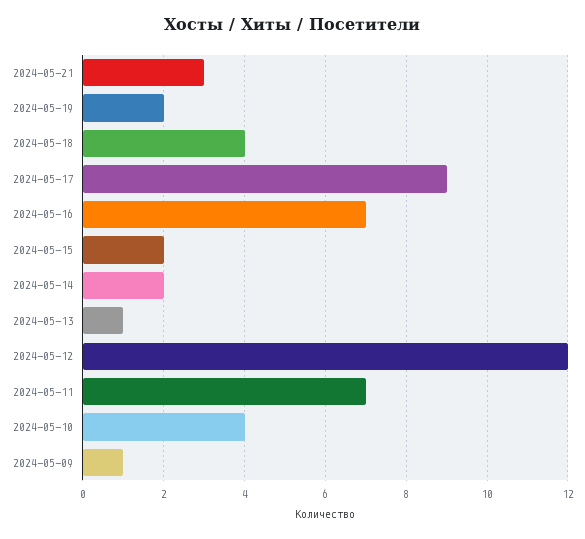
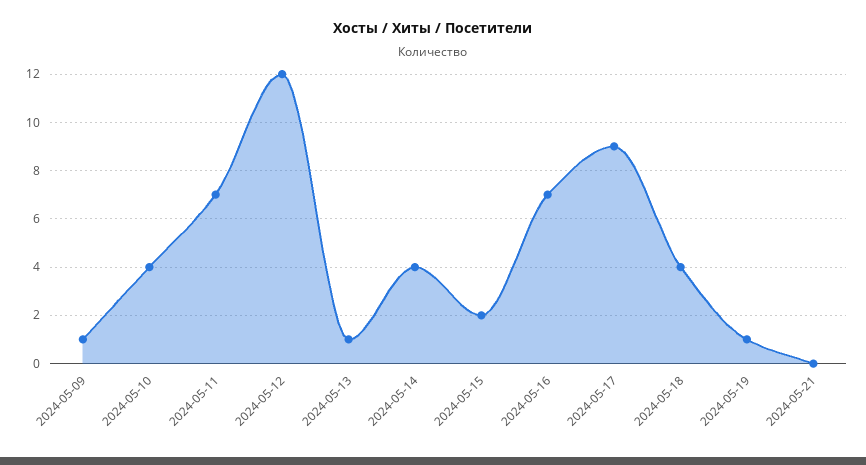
2024-05-21: 3 -> 0
2024-05-19: 2 -> 1
2024-05-14: 2 -> 4

